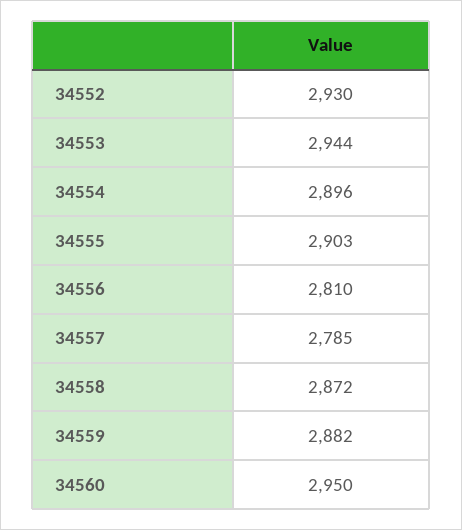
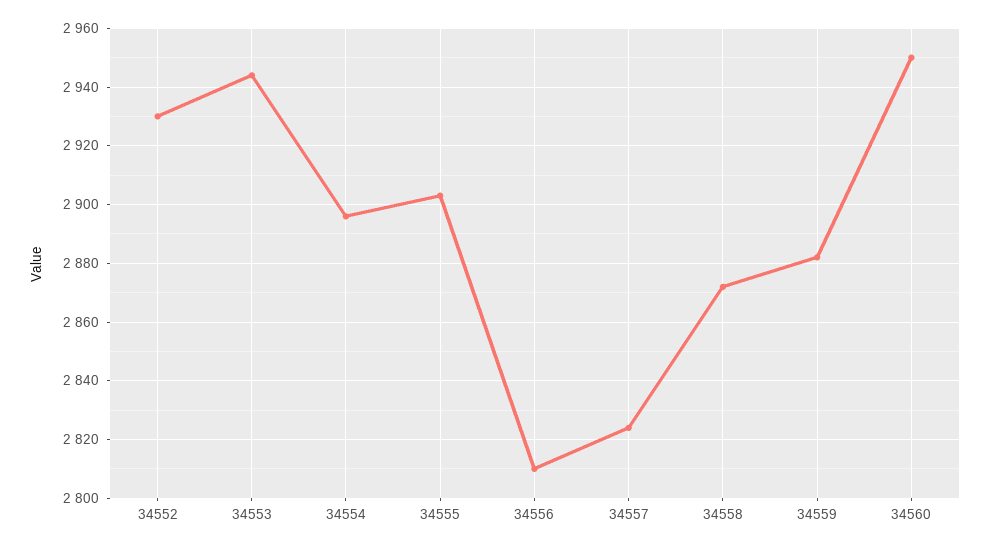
34557: 2785 -> 2825

